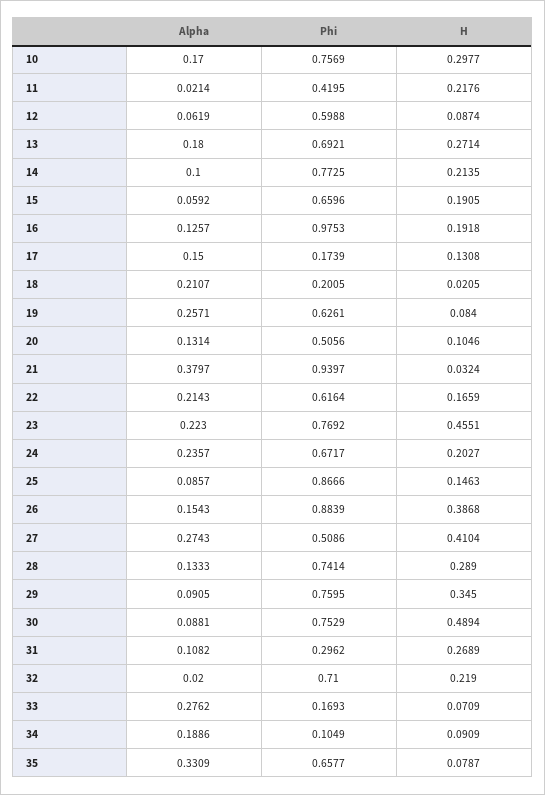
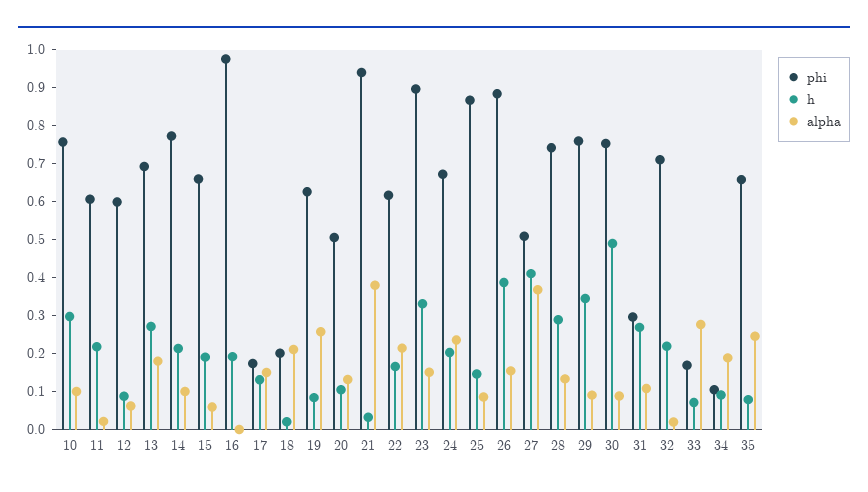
Alpha, 10: 0.17 -> 0.1
Phi, 11: 0.4195 -> 0.6
Alpha, 16: 0.1257 -> 0
Alpha, 23: 0.223 -> 0.15
Phi, 23: 0.7692 -> 0.9
H, 23: 0.4551 -> 0.325
Alpha, 27: 0.2743 -> 0.375
Alpha, 35: 0.3309 -> 0.25

